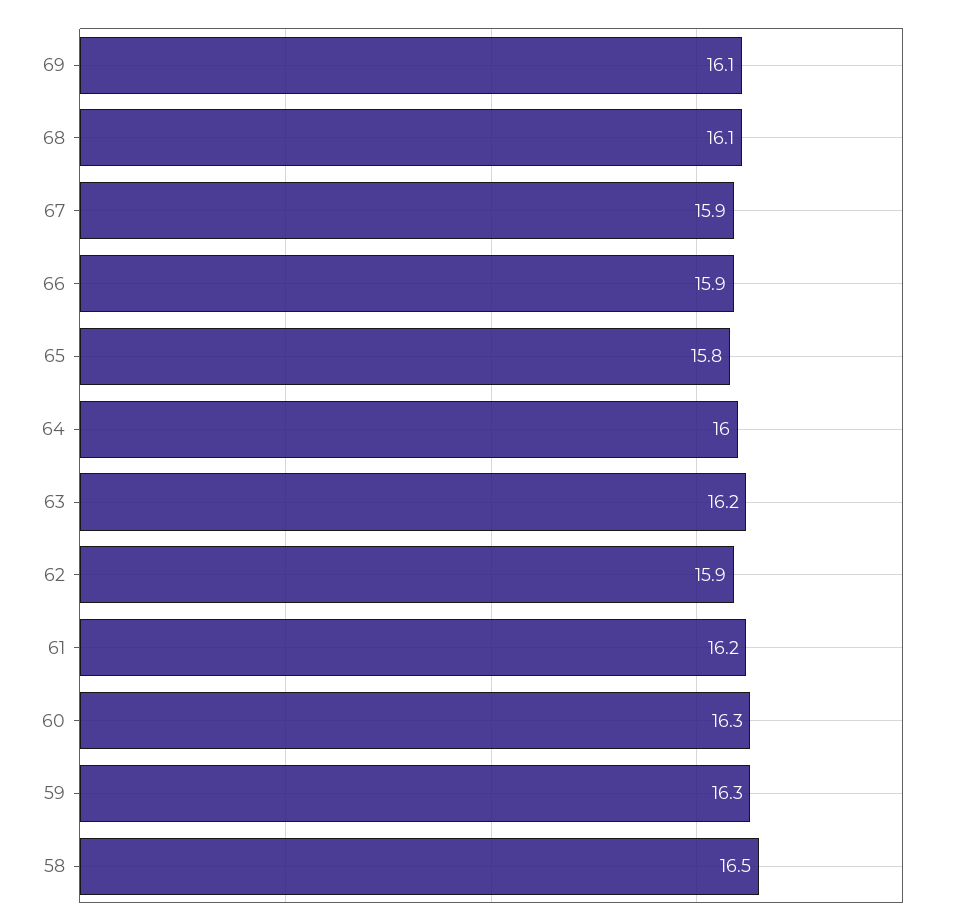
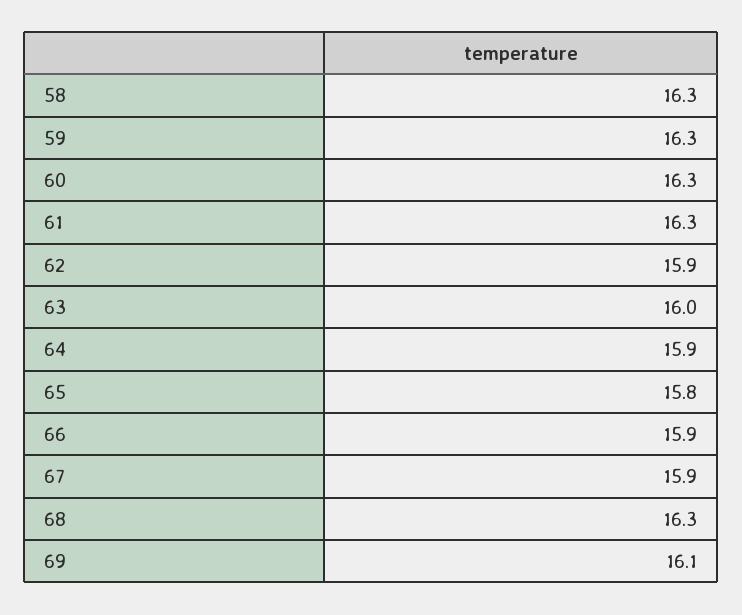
68: 16.1 -> 16.3
64: 16 -> 15.9
63: 16.2 -> 16
61: 16.2 -> 16.3
58: 16.5 -> 16.3

